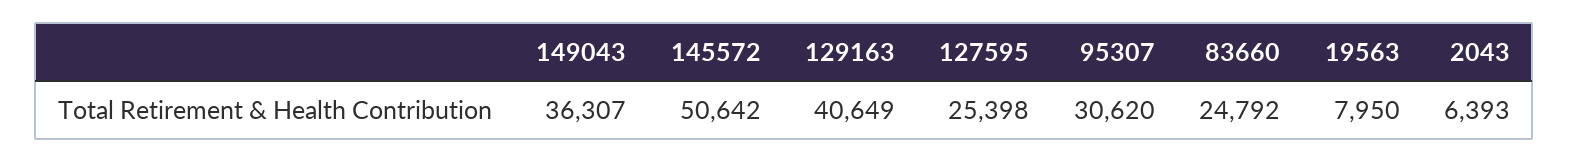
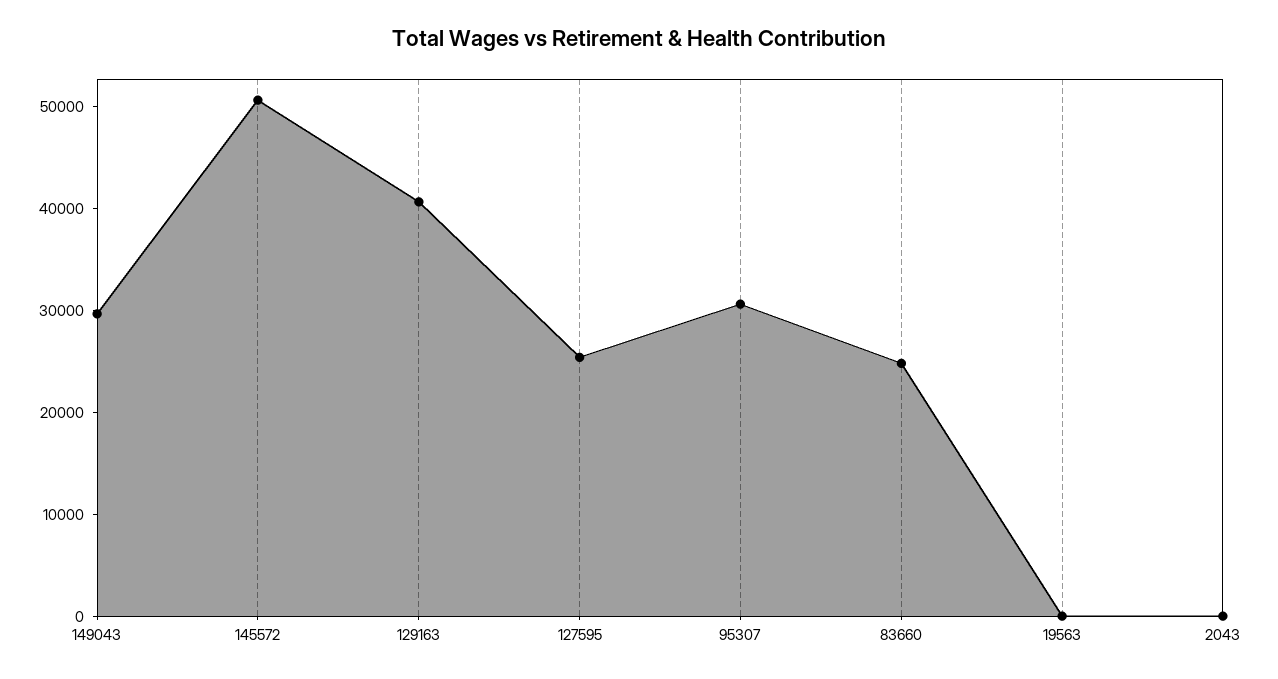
149043: 36307 -> 30000
19563: 7950 -> 0
2043: 6393 -> 0

